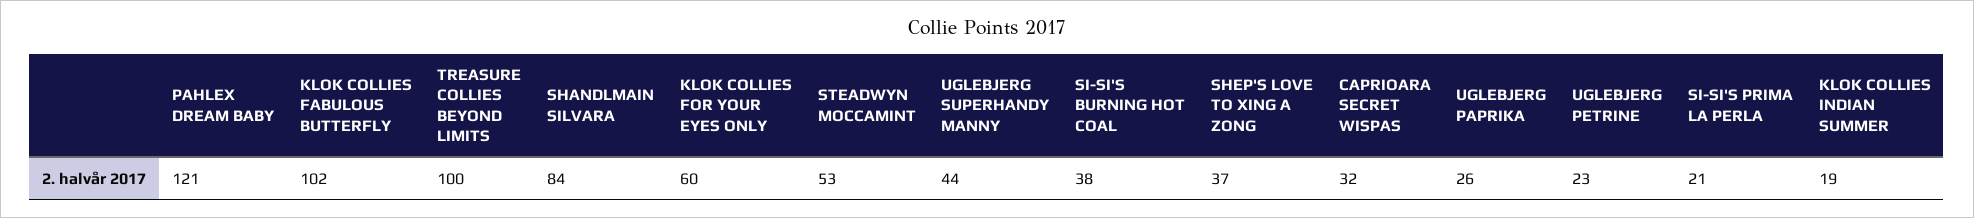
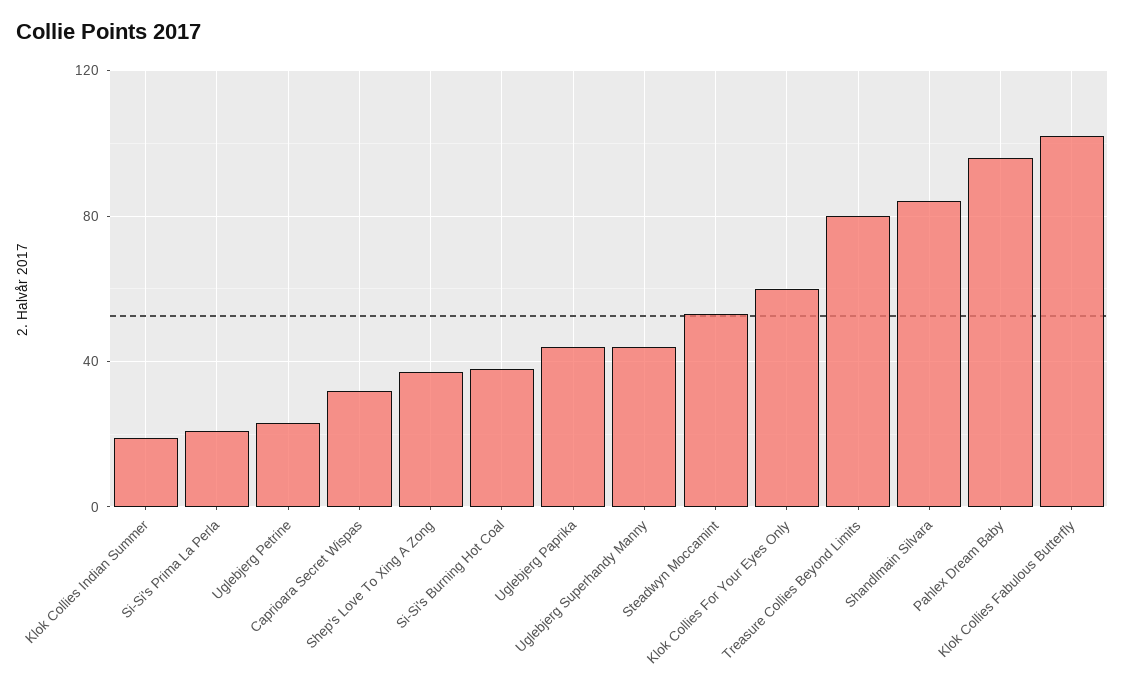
PAHLEX DREAM BABY: 121 -> 95
TREASURE COLLIES BEYOND LIMITS: 100 -> 80
UGLEBJERG PAPRIKA: 26 -> 45

